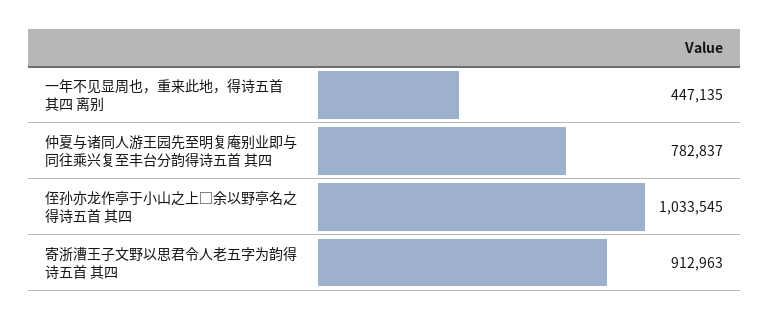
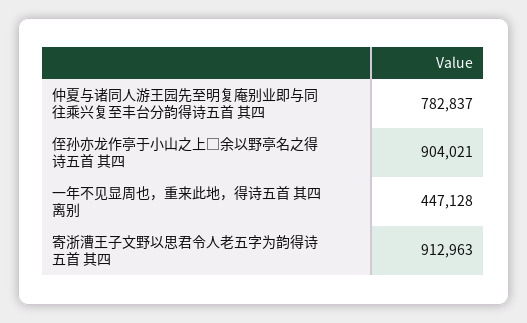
一年不见显周也，重来此地，得诗五首 其四 离别: 447135 -> 447128
侄孙亦龙作亭于小山之上□余以野亭名之得诗五首 其四: 1033545 -> 904021

